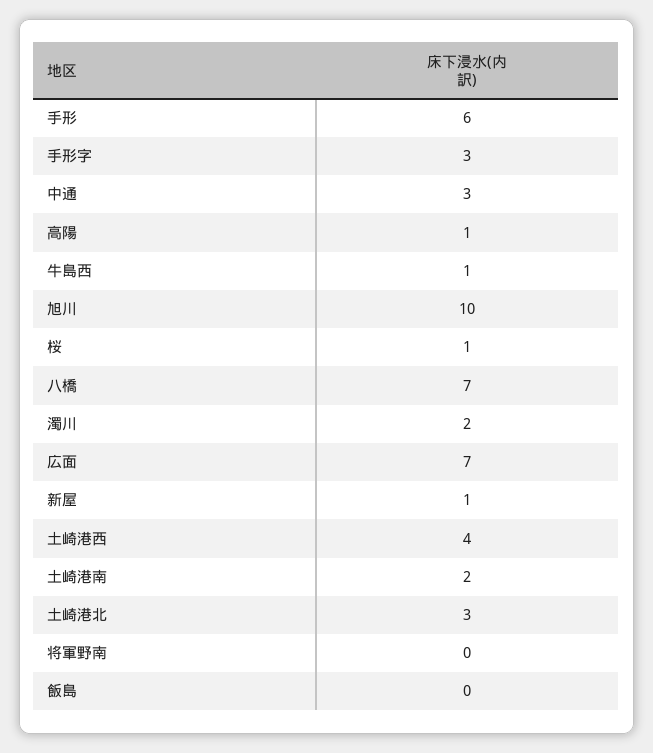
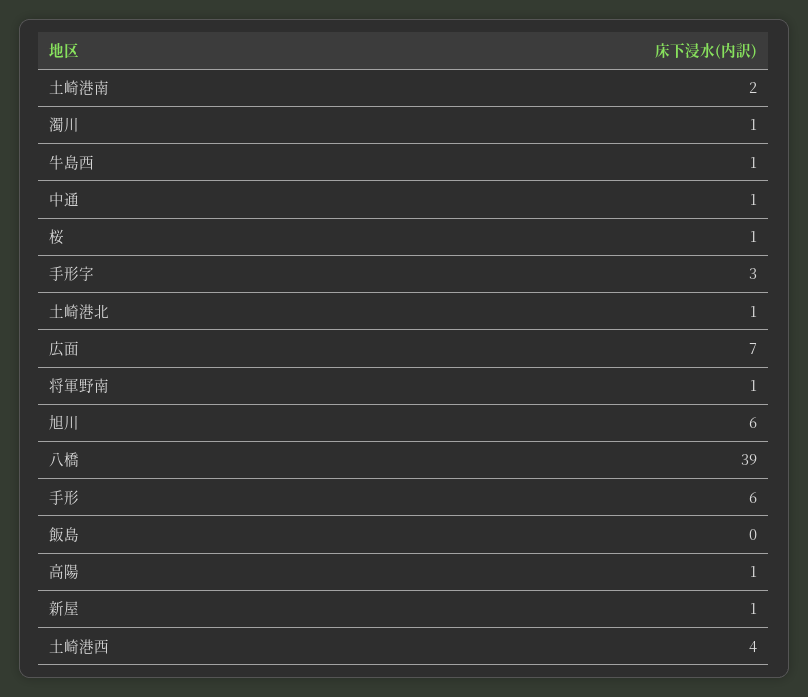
中通: 3 -> 1
旭川: 10 -> 6
八橋: 7 -> 39
濁川: 2 -> 1
土崎港北: 3 -> 1
将軍野南: 0 -> 1

